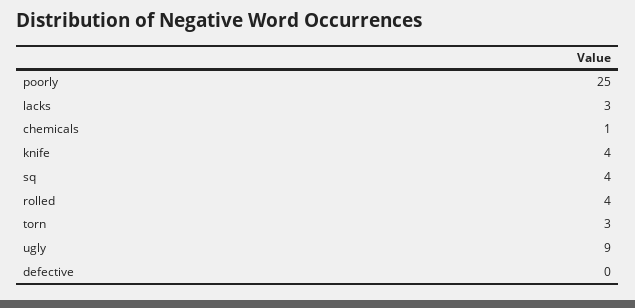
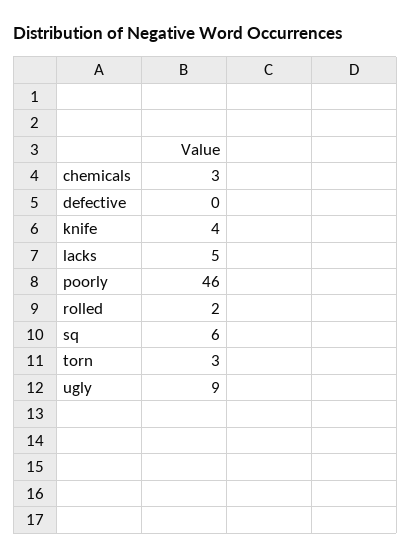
poorly: 25 -> 46
lacks: 3 -> 5
chemicals: 1 -> 3
sq: 4 -> 6
rolled: 4 -> 2

